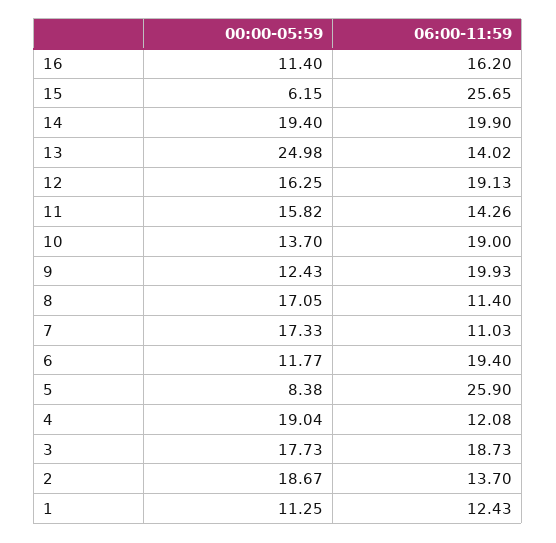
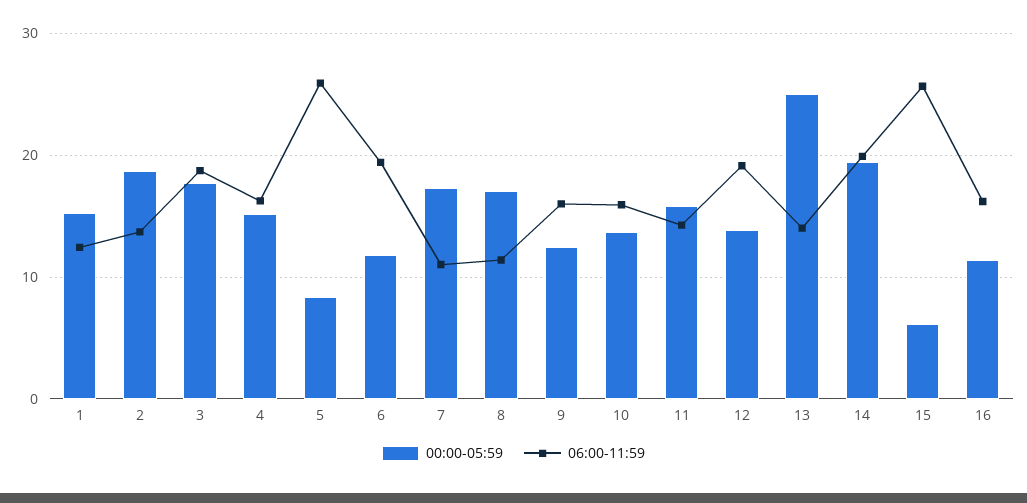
00:00-05:59, 12: 16.25 -> 14
06:00-11:59, 10: 19 -> 16
06:00-11:59, 9: 19.93 -> 16
00:00-05:59, 4: 19.04 -> 15
06:00-11:59, 4: 12.08 -> 16
00:00-05:59, 1: 11.25 -> 15

